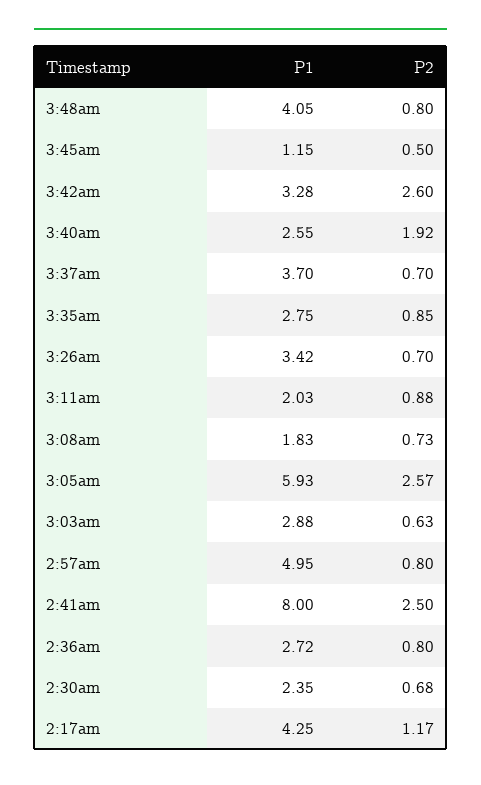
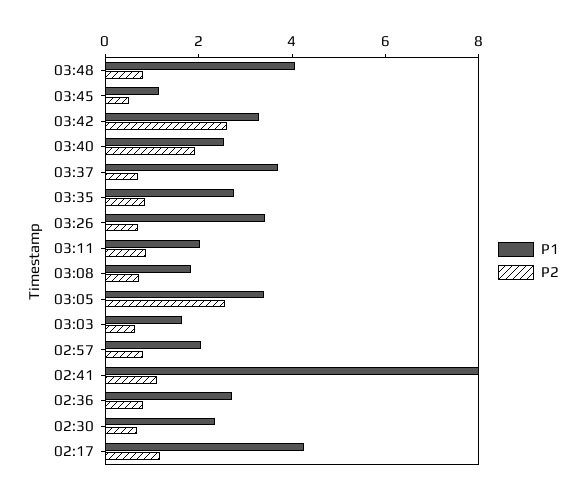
P1, 3:05am: 5.93 -> 3.5
P1, 3:03am: 2.88 -> 1.5
P1, 2:57am: 4.95 -> 2
P2, 2:41am: 2.5 -> 1

